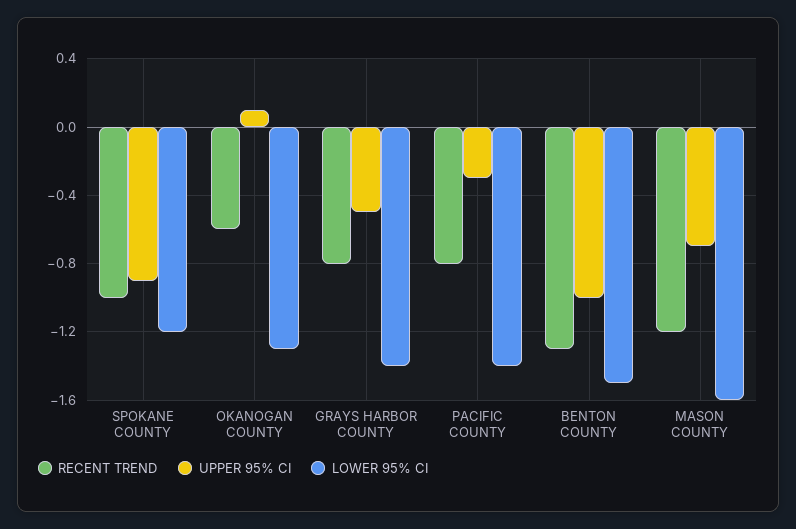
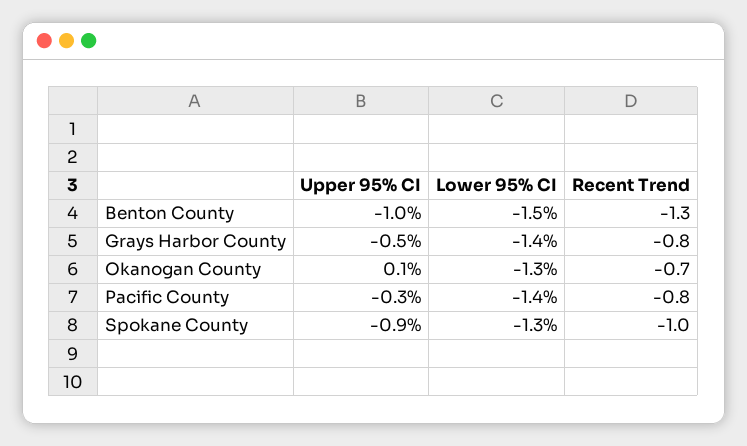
LOWER 95% CI, SPOKANE COUNTY: -1.2 -> -1.3
RECENT TREND, OKANOGAN COUNTY: -0.6 -> -0.7
RECENT TREND, MASON COUNTY: -1.2 -> none
UPPER 95% CI, MASON COUNTY: -0.7 -> none
LOWER 95% CI, MASON COUNTY: -1.6 -> none

